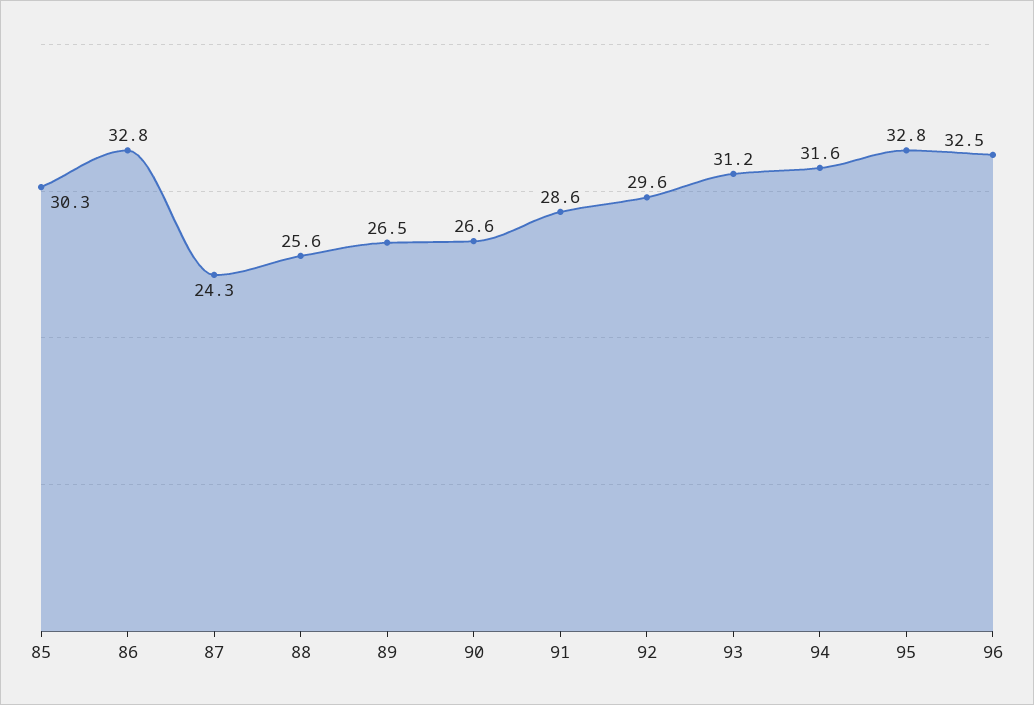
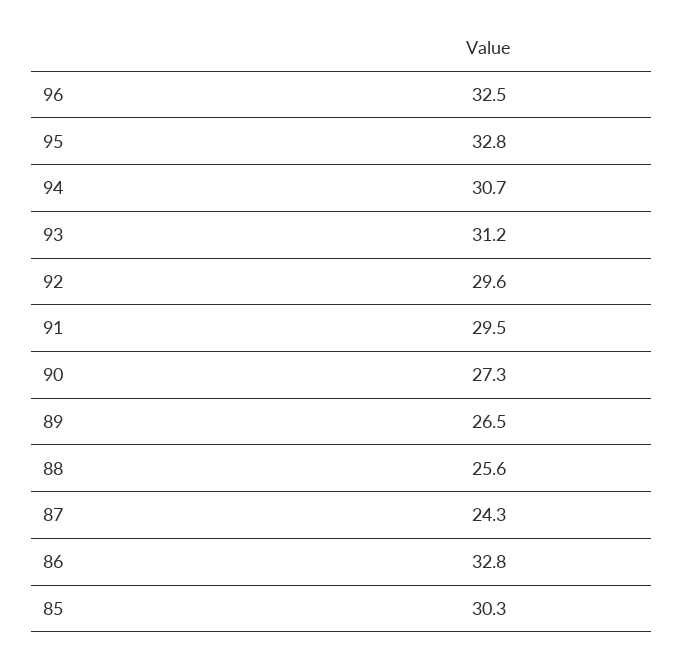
90: 26.6 -> 27.3
91: 28.6 -> 29.5
94: 31.6 -> 30.7

